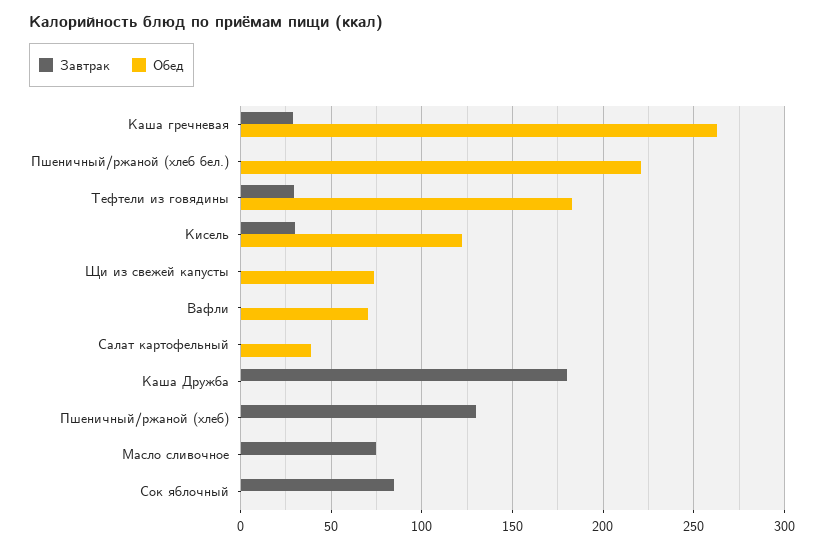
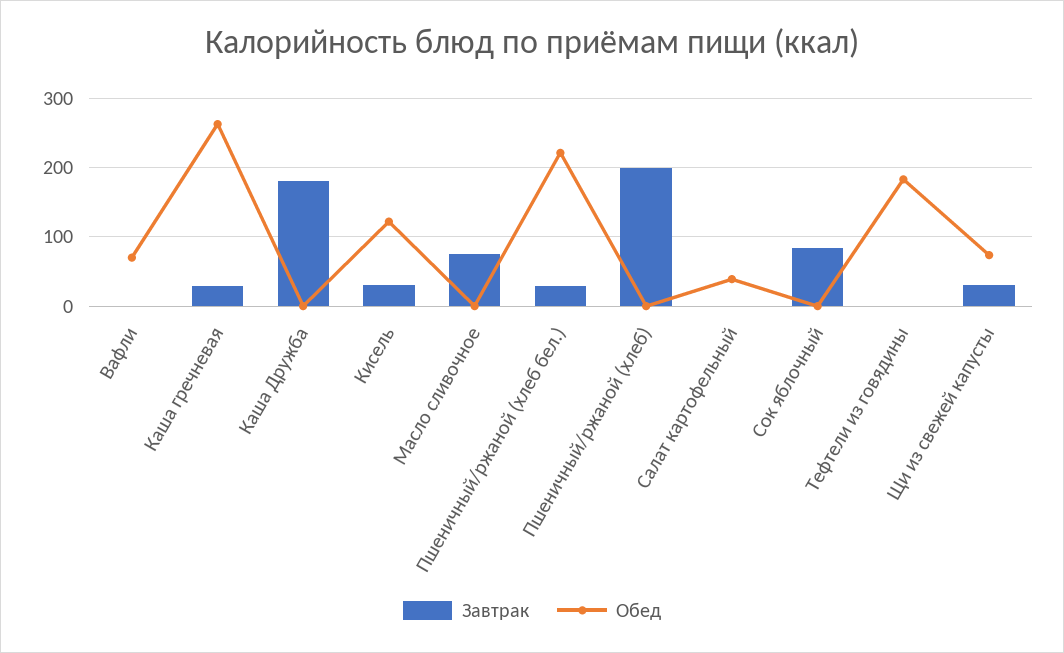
Завтрак, Пшеничный/ржаной (хлеб бел.): 0 -> 30
Завтрак, Тефтели из говядины: 30 -> 0
Завтрак, Щи из свежей капусты: 0 -> 30
Завтрак, Пшеничный/ржаной (хлеб): 130 -> 200

